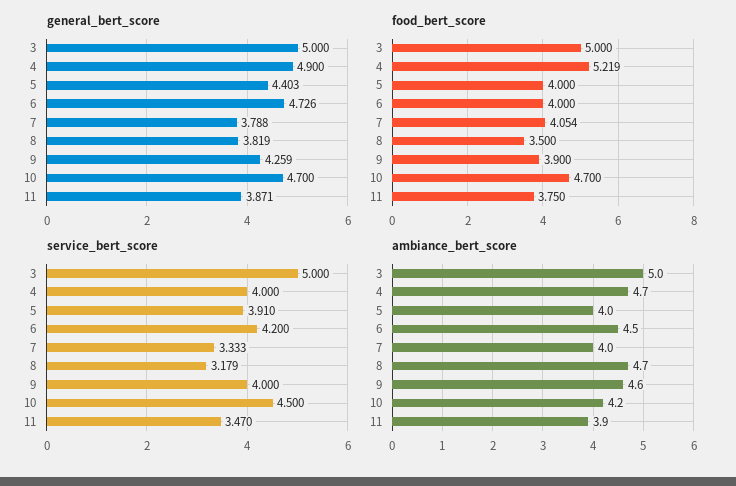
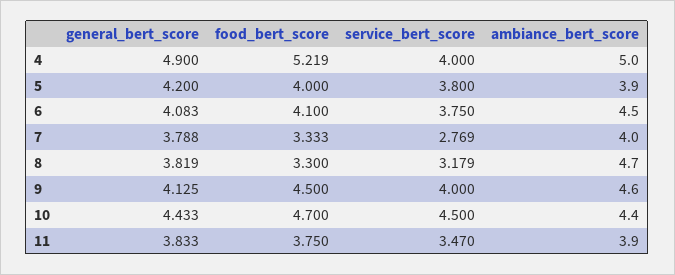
general_bert_score, 3: 5 -> none
general_bert_score, 5: 4.403 -> 4.2
general_bert_score, 6: 4.726 -> 4.083
general_bert_score, 9: 4.259 -> 4.125
general_bert_score, 10: 4.7 -> 4.433
general_bert_score, 11: 3.871 -> 3.833
food_bert_score, 3: 5 -> none
food_bert_score, 6: 4 -> 4.1
food_bert_score, 7: 4.054 -> 3.333
food_bert_score, 8: 3.5 -> 3.3
food_bert_score, 9: 3.9 -> 4.5
service_bert_score, 3: 5 -> none
service_bert_score, 5: 3.91 -> 3.8
service_bert_score, 6: 4.2 -> 3.75
service_bert_score, 7: 3.333 -> 2.769
ambiance_bert_score, 3: 5 -> none
ambiance_bert_score, 4: 4.7 -> 5
ambiance_bert_score, 5: 4 -> 3.9
ambiance_bert_score, 10: 4.2 -> 4.4

